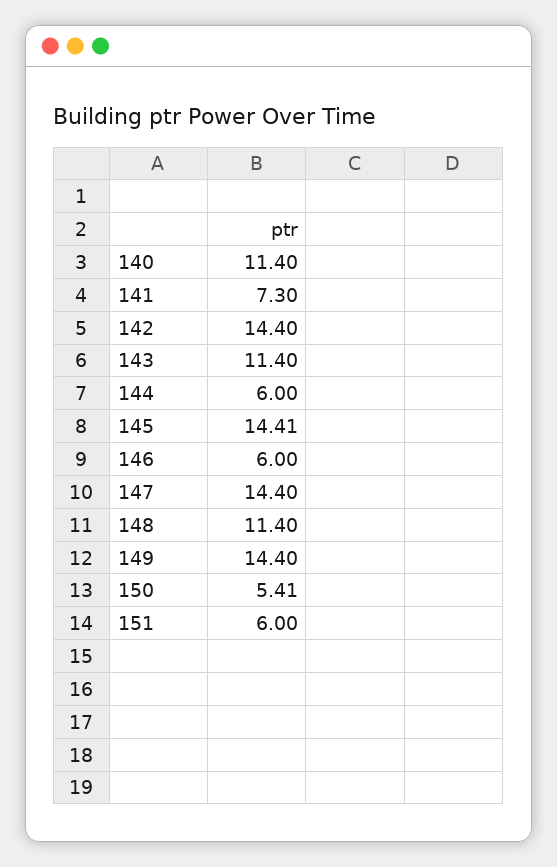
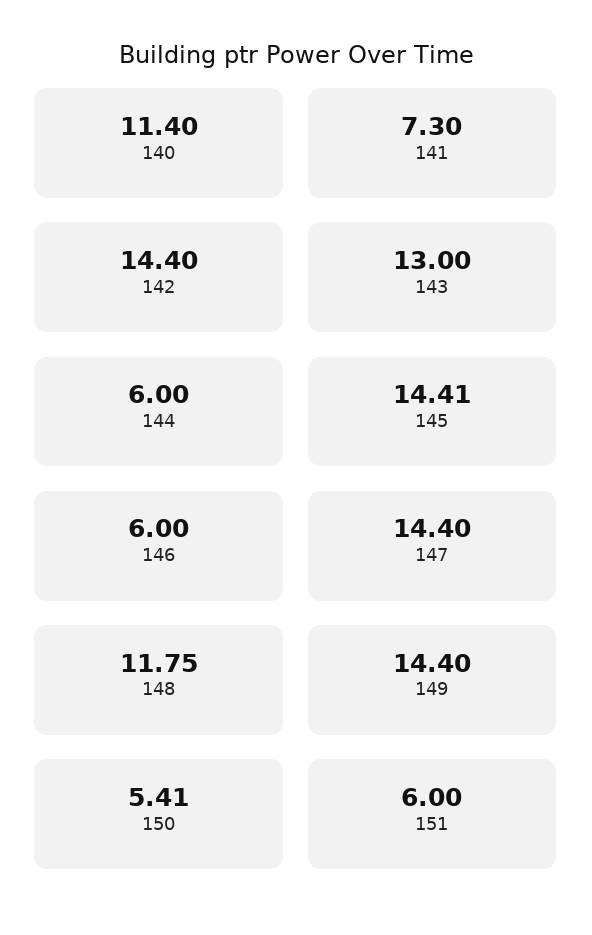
143: 11.4 -> 13
148: 11.4 -> 11.75

